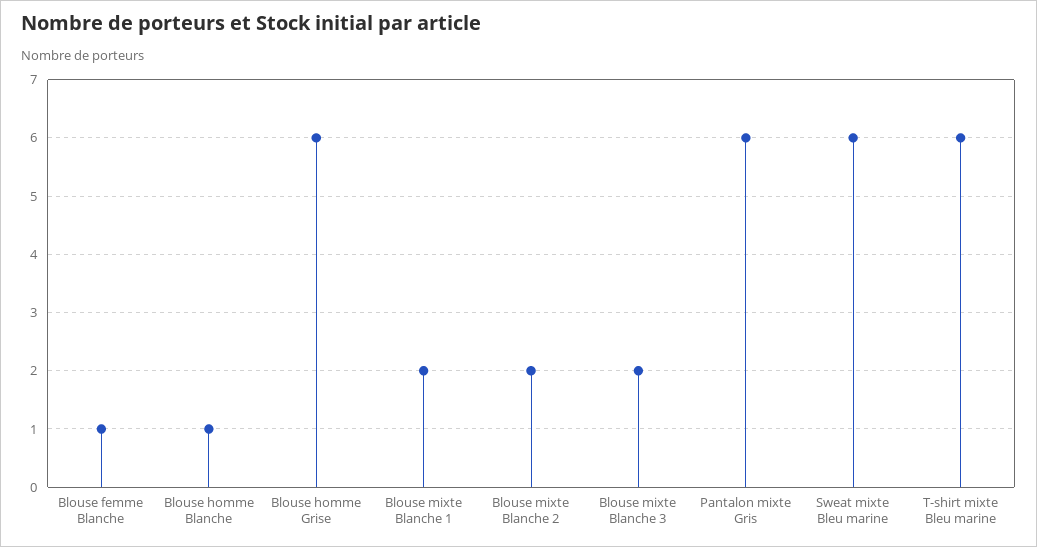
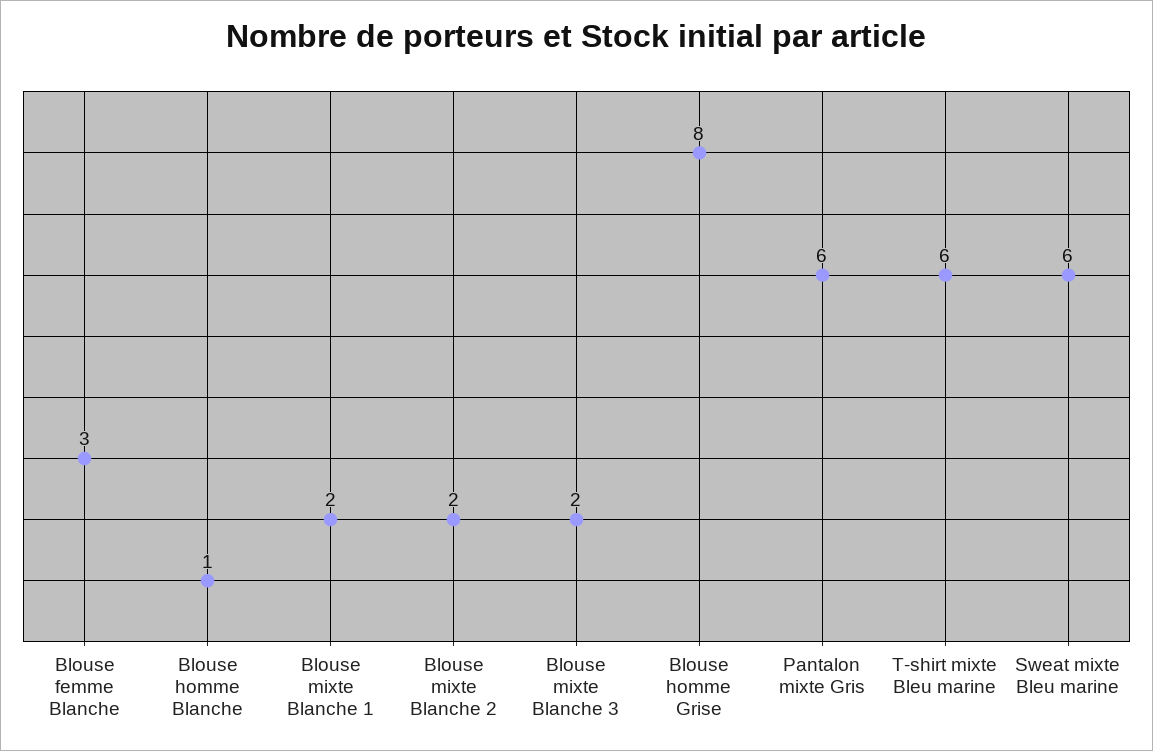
Blouse femme Blanche: 1 -> 3
Blouse homme Grise: 6 -> 8

